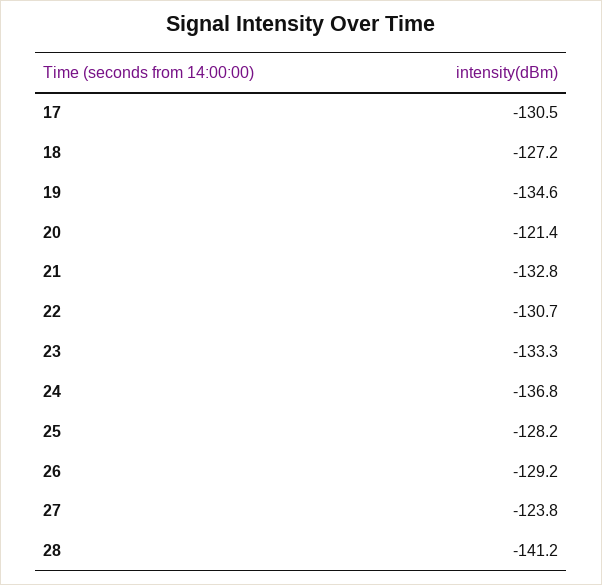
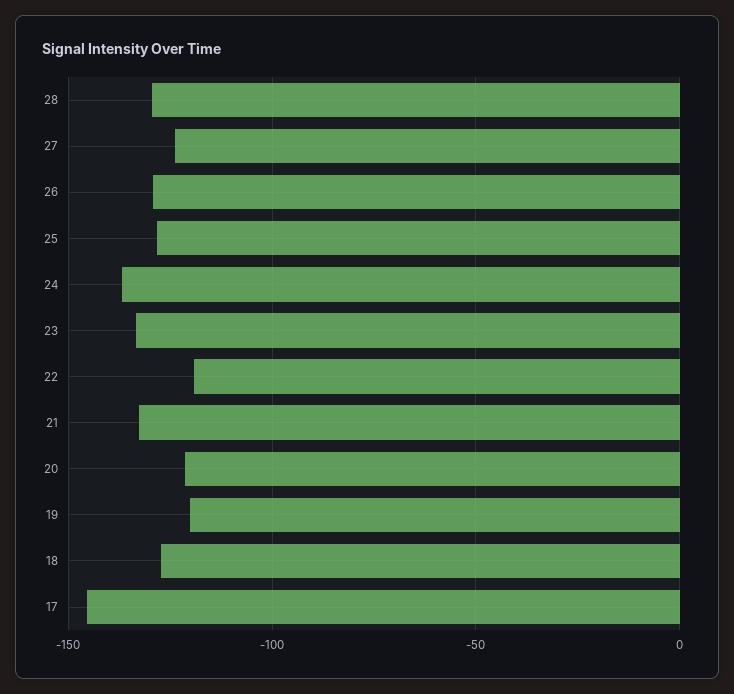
17: -130.5 -> -145
19: -134.6 -> -120
22: -130.7 -> -120
28: -141.2 -> -130

